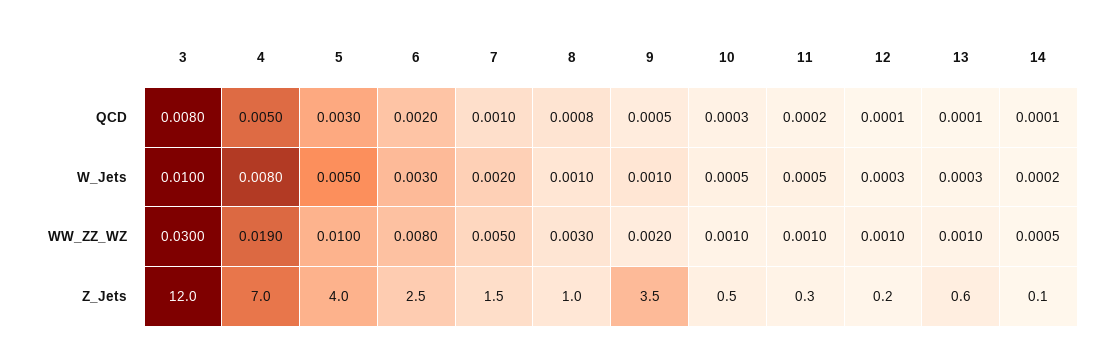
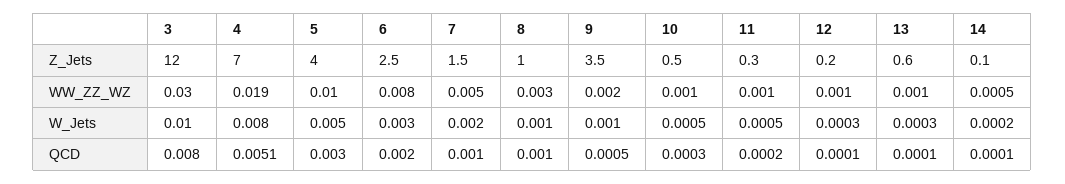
4, QCD: 0.005 -> 0.0051
8, QCD: 0.0008 -> 0.001

